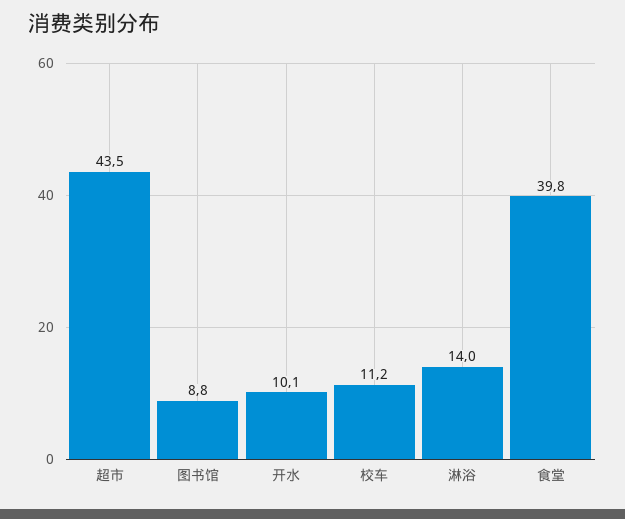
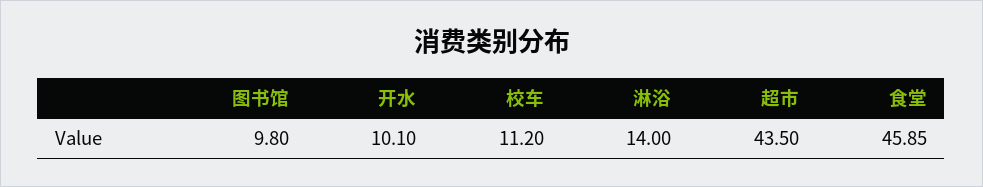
图书馆: 8.8 -> 9.8
食堂: 39.8 -> 45.85

